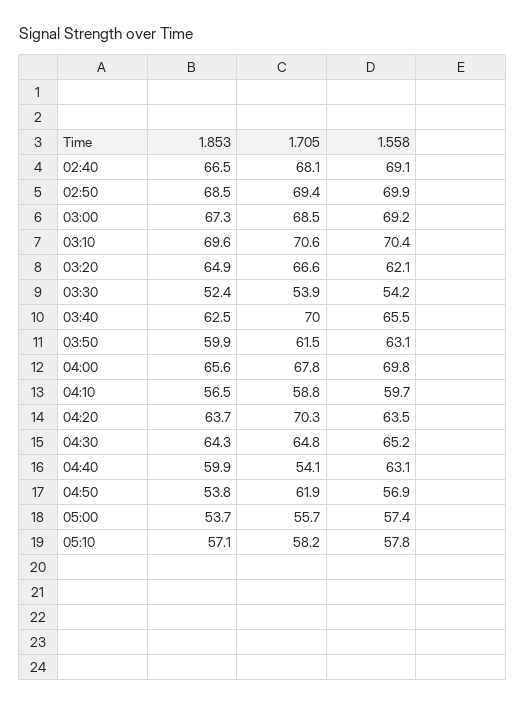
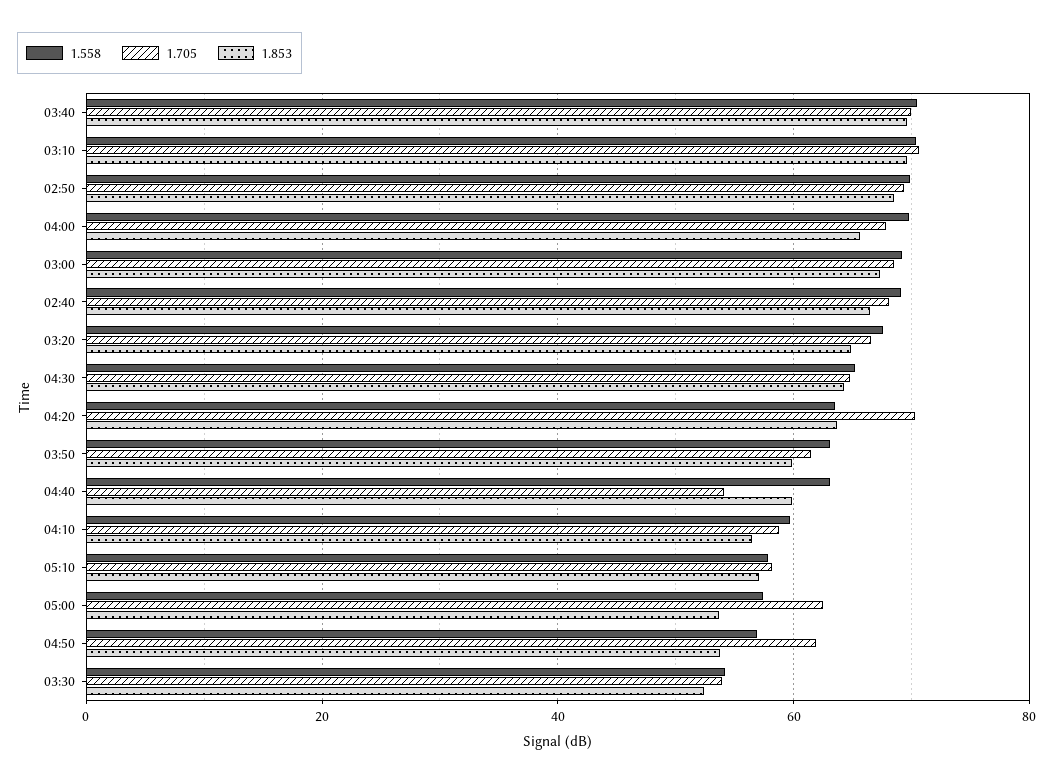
1.558, 03:20: 62.1 -> 68
1.853, 03:40: 62.5 -> 70
1.558, 03:40: 65.5 -> 70
1.705, 05:00: 55.7 -> 62

